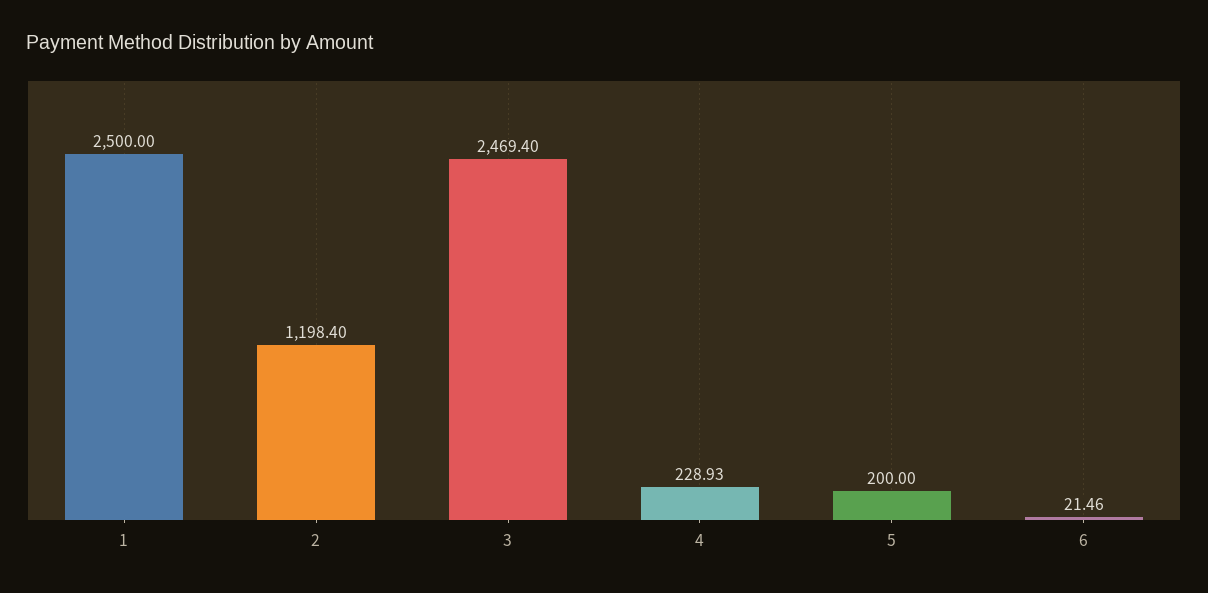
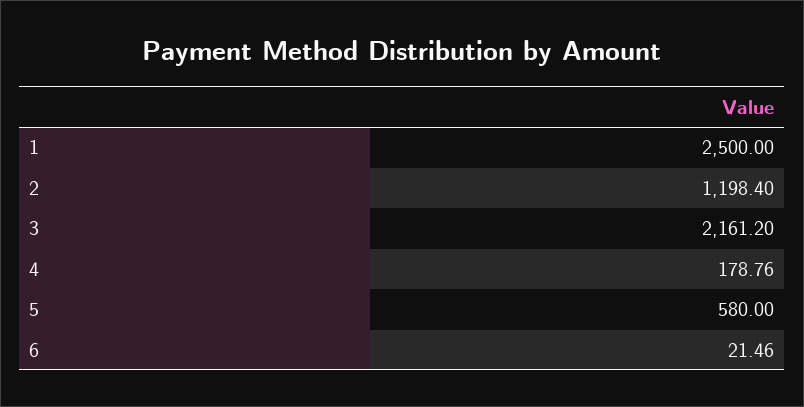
3: 2469.4 -> 2161.2
4: 228.93 -> 178.76
5: 200 -> 580

